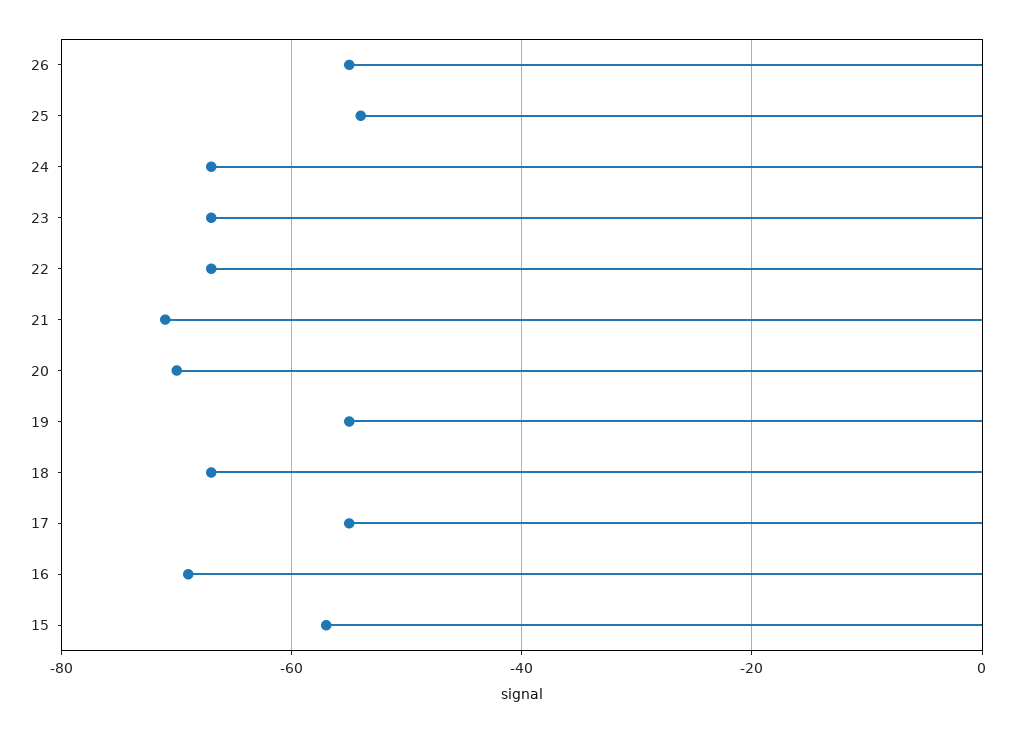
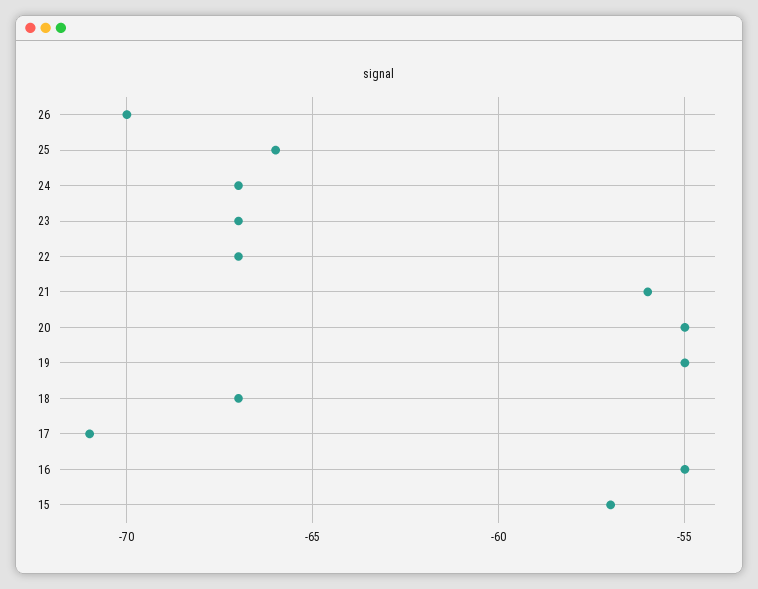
26: -55 -> -70
25: -55 -> -66
21: -70 -> -56
20: -70 -> -55
17: -55 -> -71
16: -70 -> -55

